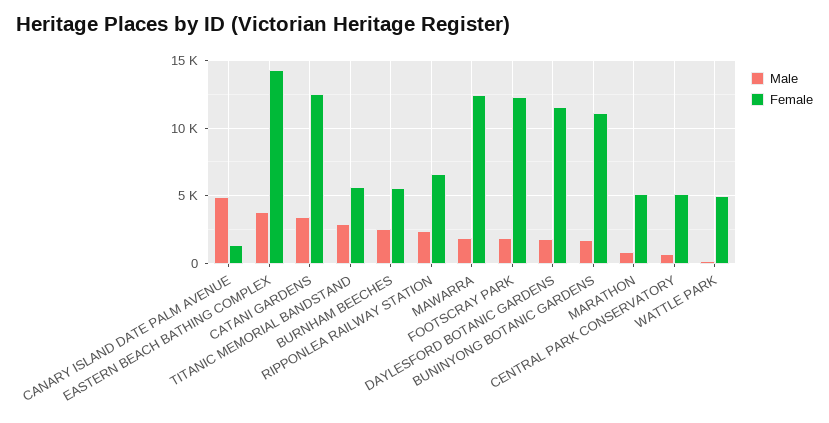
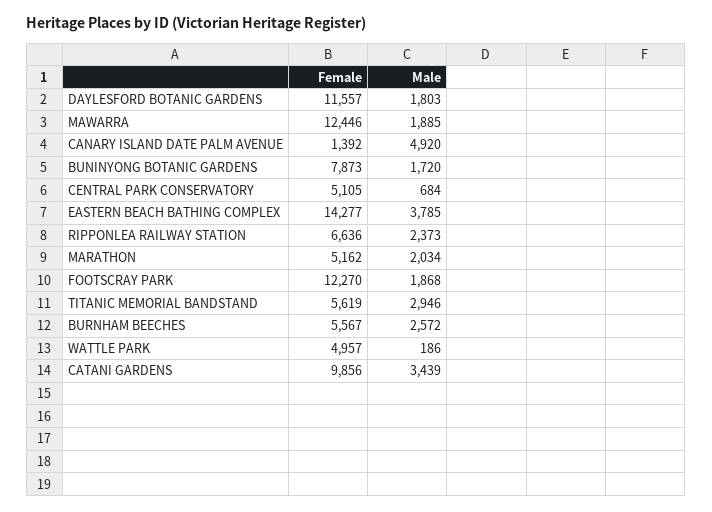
Female, CATANI GARDENS: 12500 -> 9856
Female, BUNINYONG BOTANIC GARDENS: 11000 -> 7873
Male, MARATHON: 1000 -> 2034

